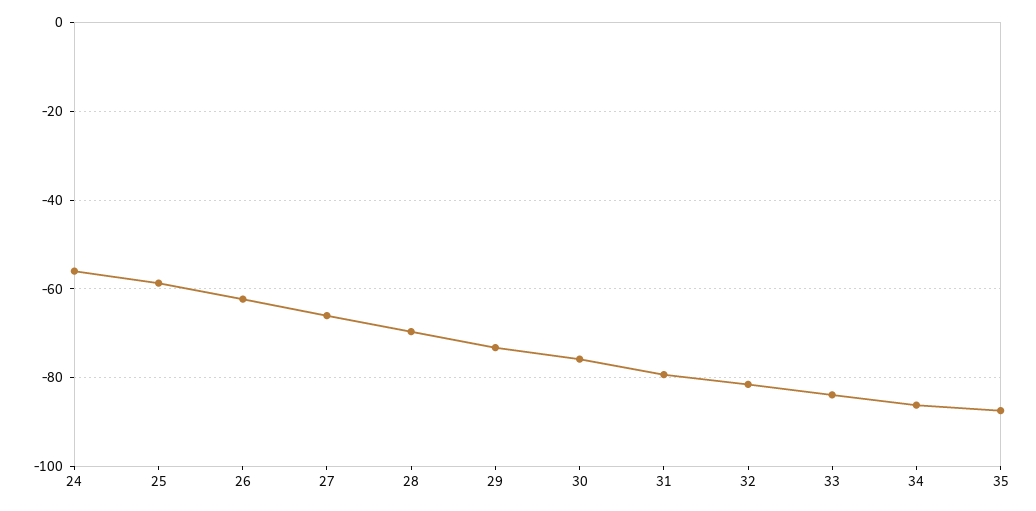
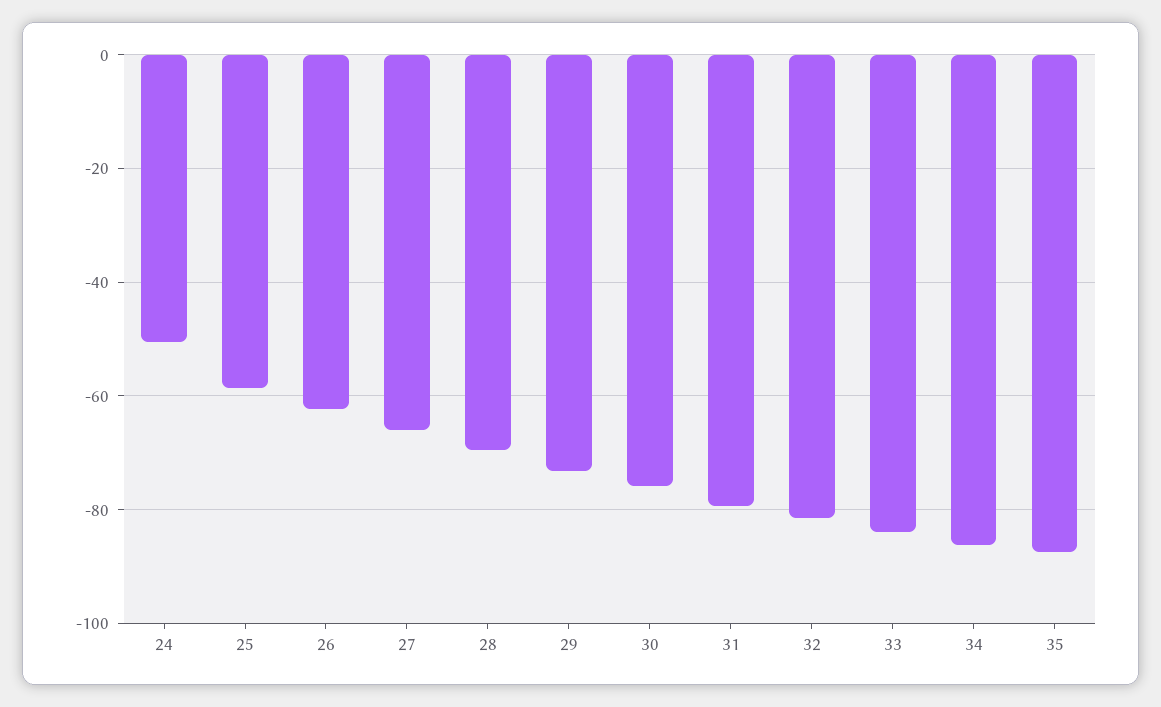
24: -56 -> -50

